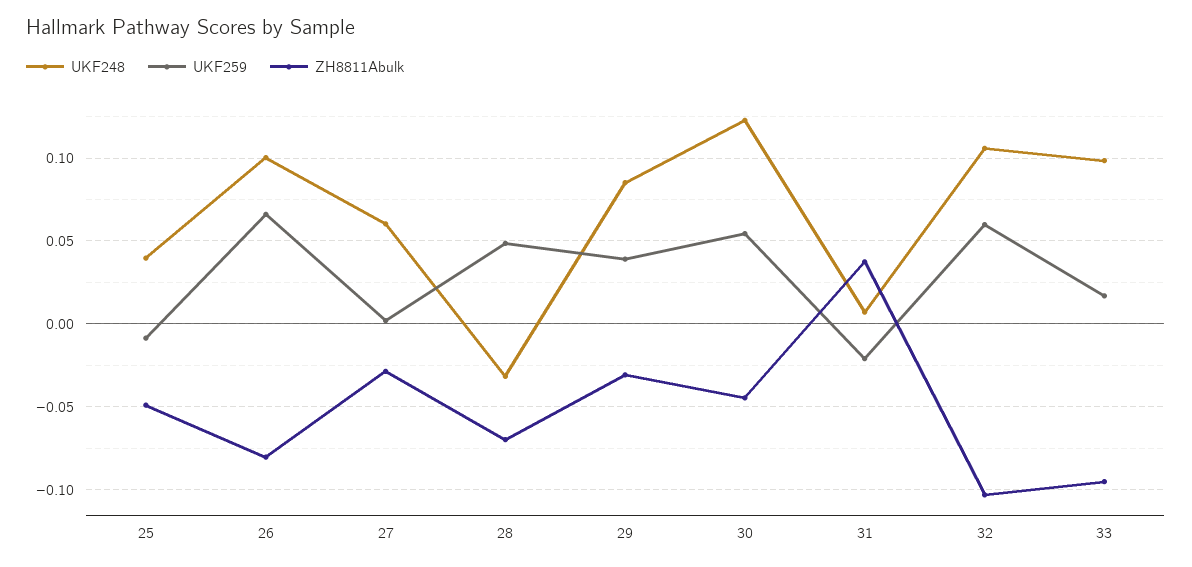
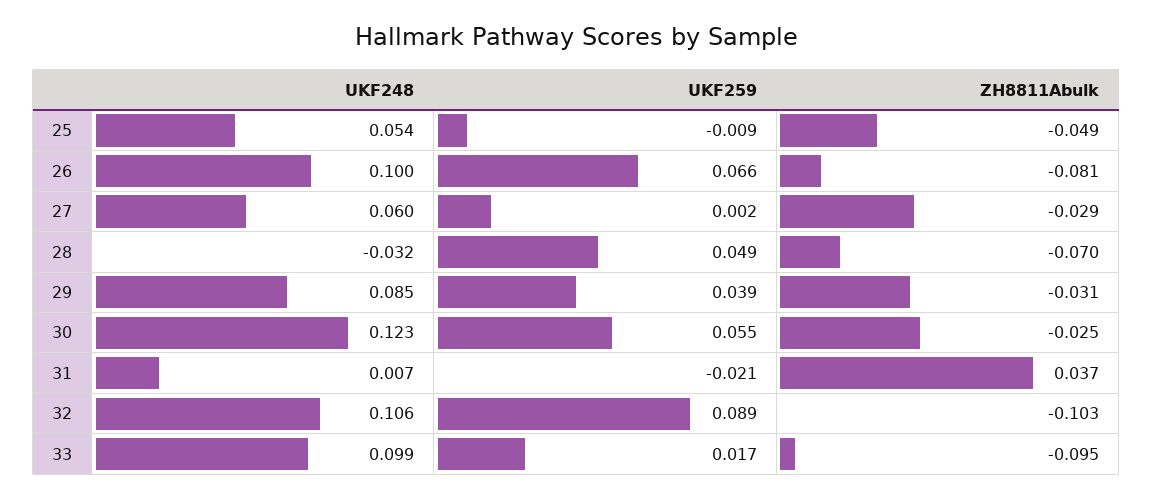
UKF248, 25: 0.04 -> 0.054
ZH8811Abulk, 30: -0.045 -> -0.025
UKF259, 32: 0.06 -> 0.089

